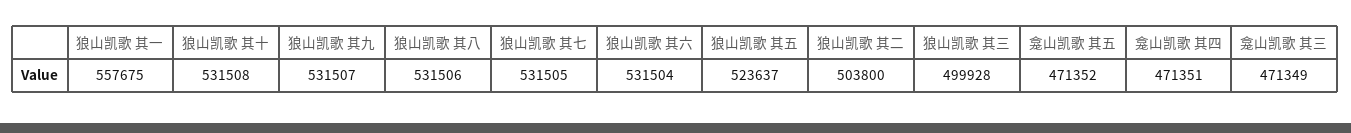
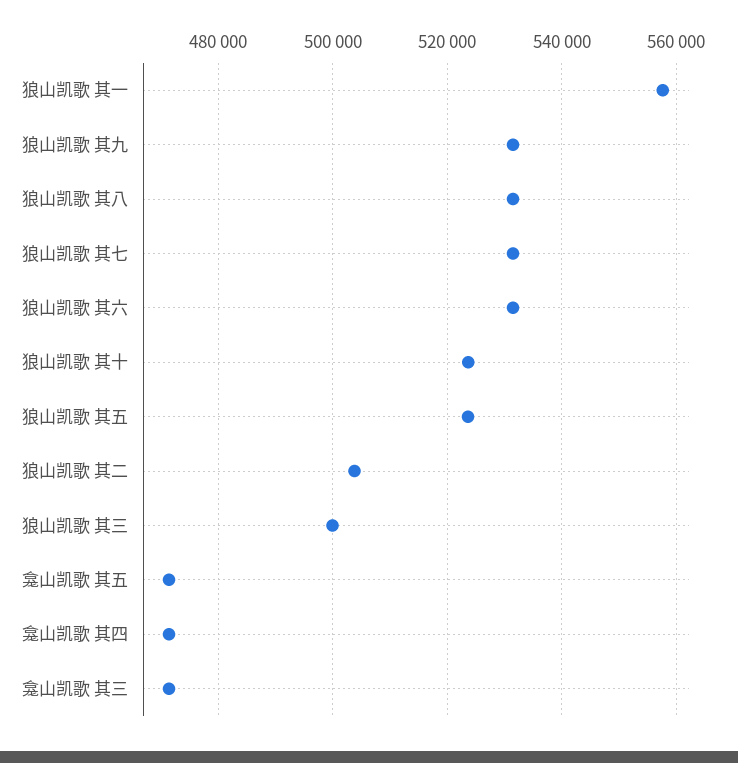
狼山凯歌 其十: 531508 -> 524000

